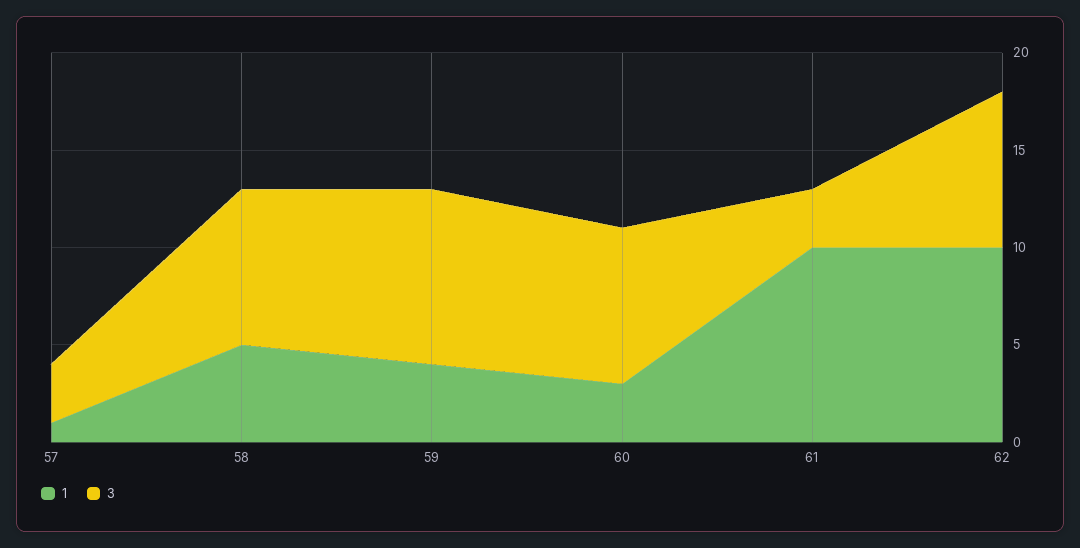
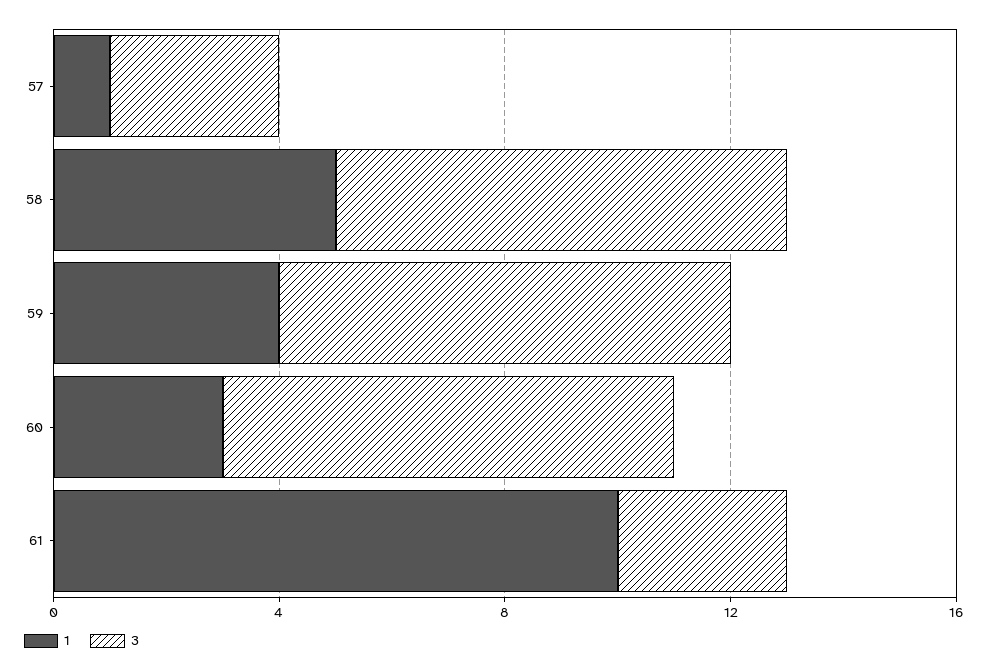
3, 59: 9 -> 8
1, 62: 10 -> none
3, 62: 8 -> none

